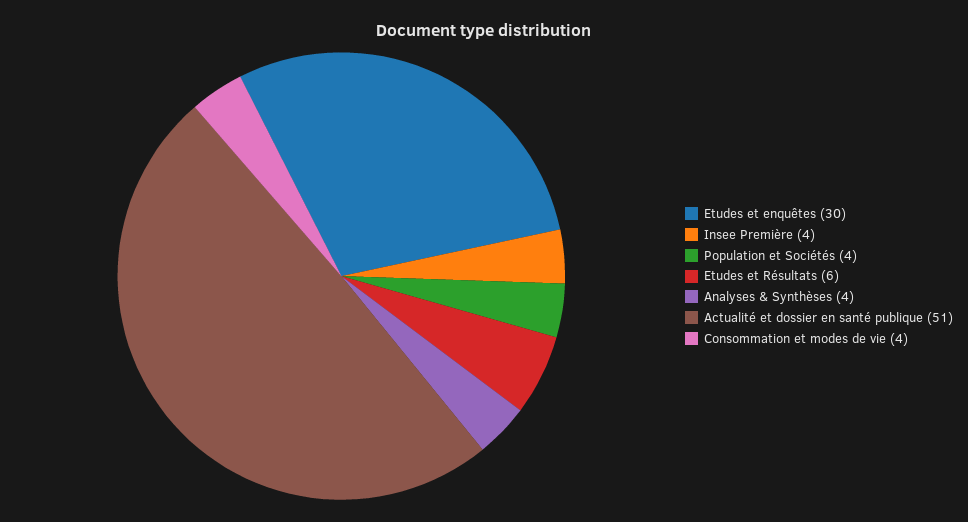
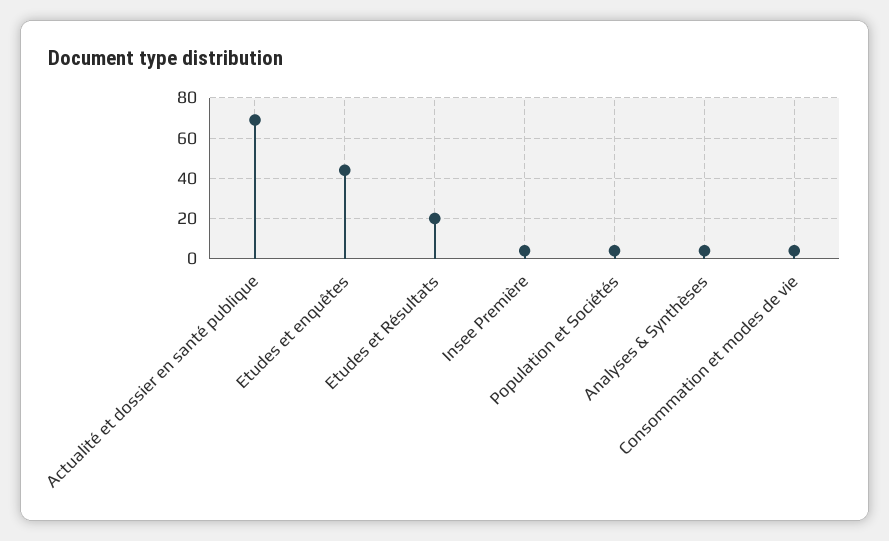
Etudes et enquêtes: 30 -> 45
Etudes et Résultats: 6 -> 20
Actualité et dossier en santé publique: 51 -> 70

